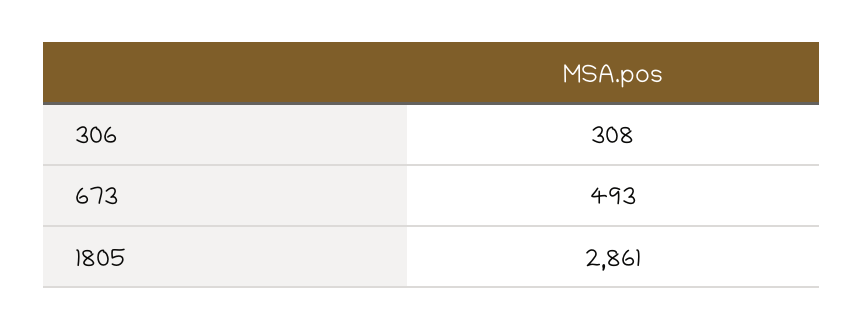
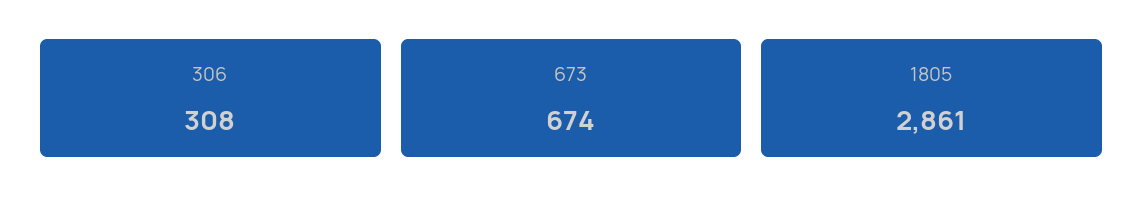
673: 493 -> 674

